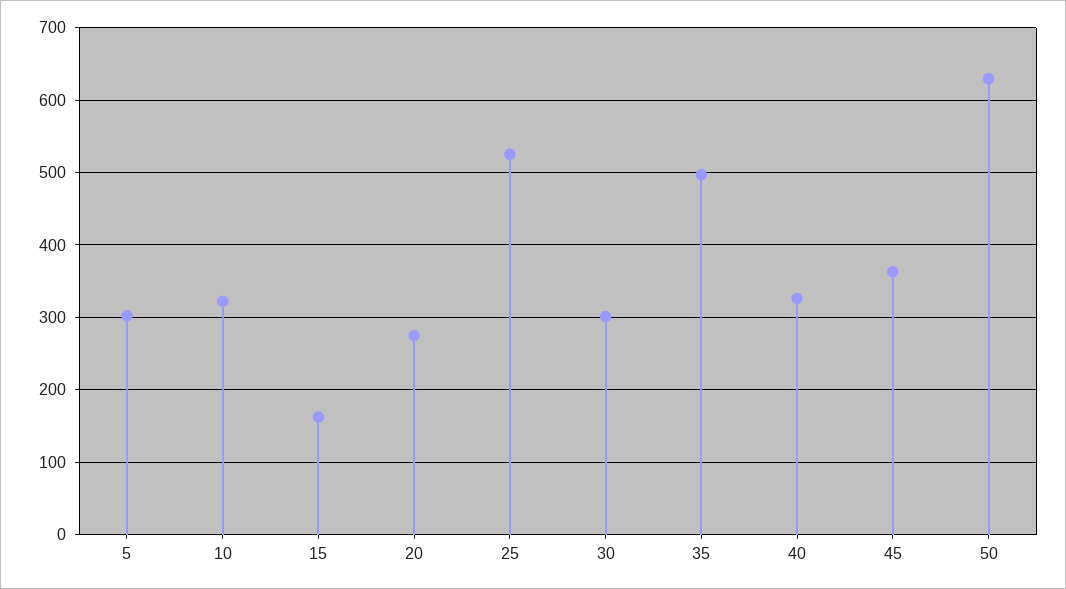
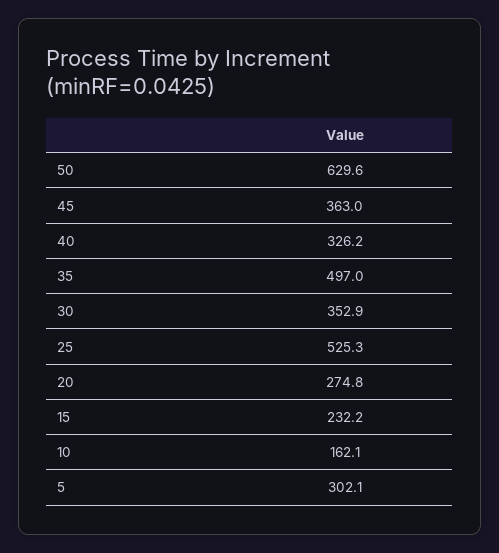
10: 320 -> 162.1
15: 160 -> 232.2
30: 300 -> 352.9

